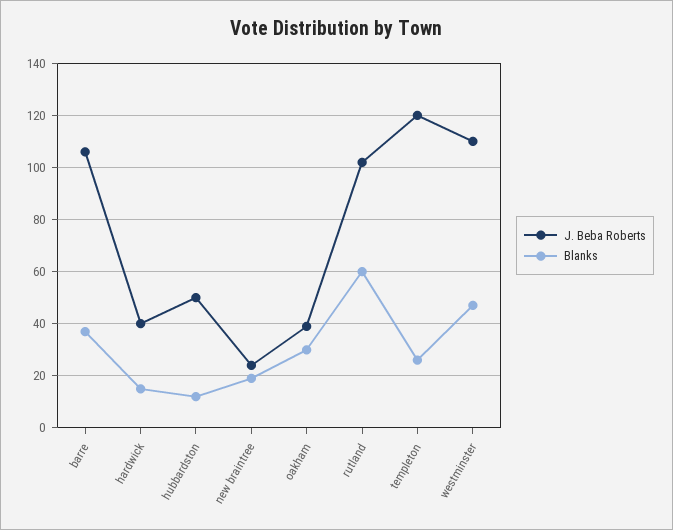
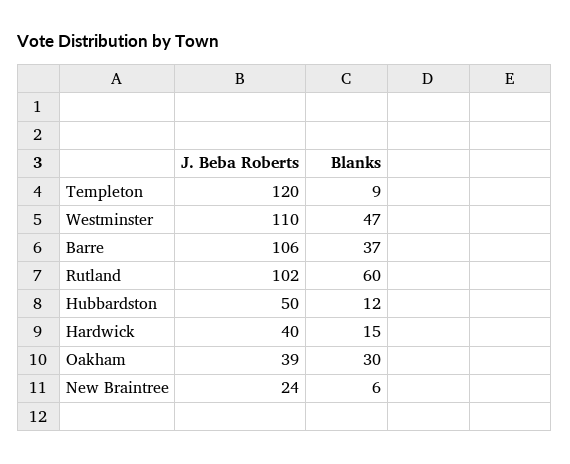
Blanks, new braintree: 20 -> 6
Blanks, templeton: 25 -> 9

